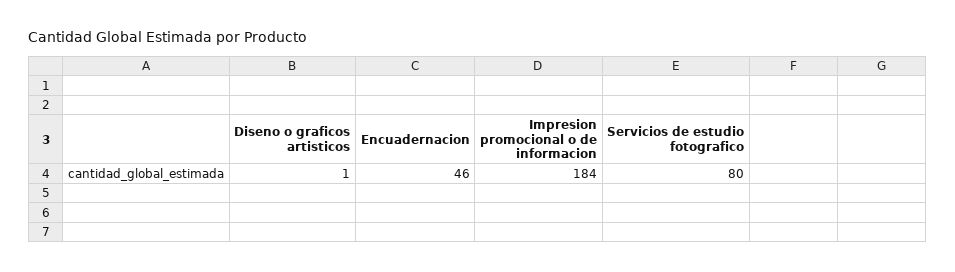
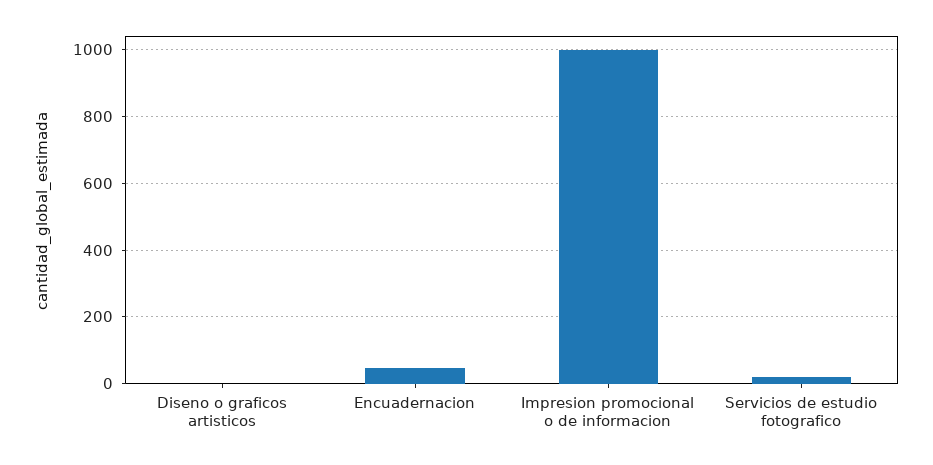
Impresion promocional o de informacion: 184 -> 1000
Servicios de estudio fotografico: 80 -> 20

